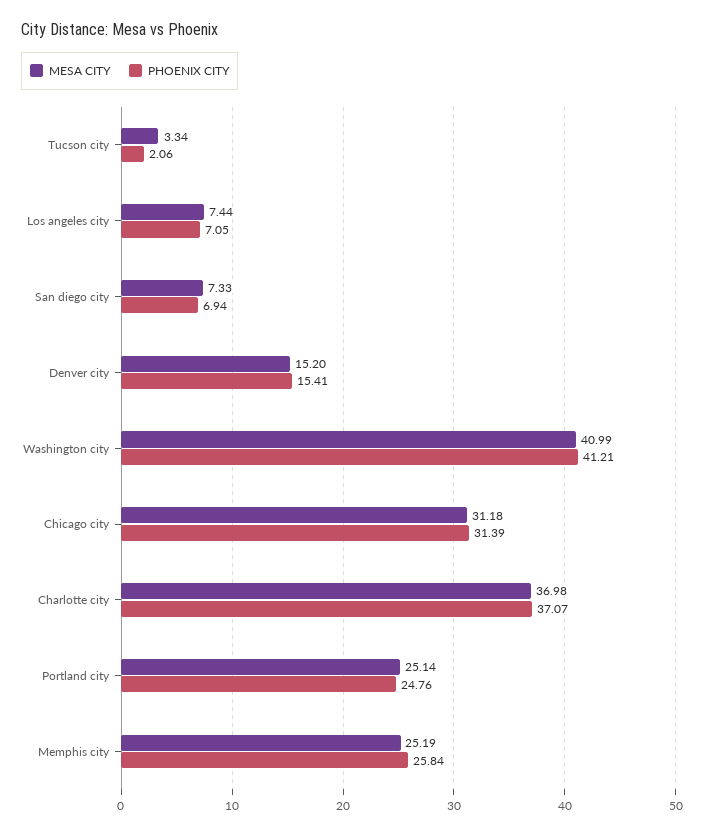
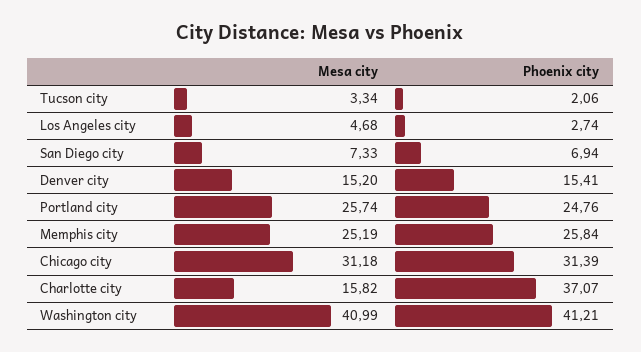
MESA CITY, Los angeles city: 7.44 -> 4.68
PHOENIX CITY, Los angeles city: 7.05 -> 2.74
MESA CITY, Charlotte city: 36.98 -> 15.82
MESA CITY, Portland city: 25.14 -> 25.74

